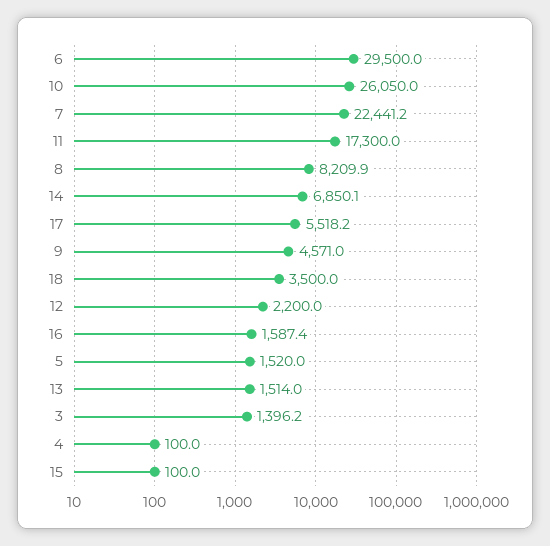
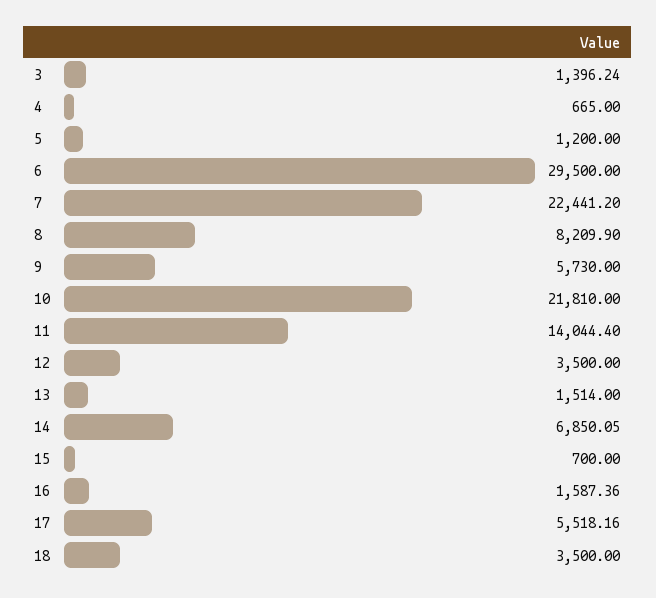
10: 26050 -> 21810
11: 17300 -> 14044.4
9: 4571 -> 5730
12: 2200 -> 3500
5: 1520 -> 1200
4: 100 -> 665
15: 100 -> 700

